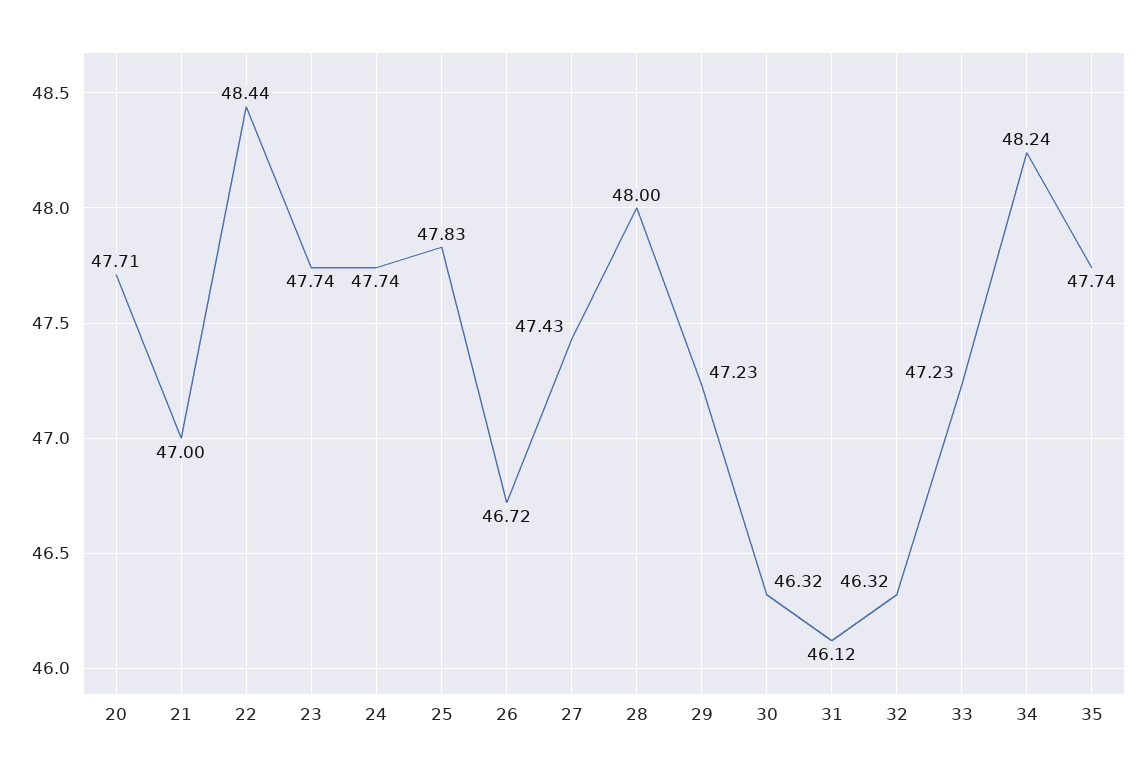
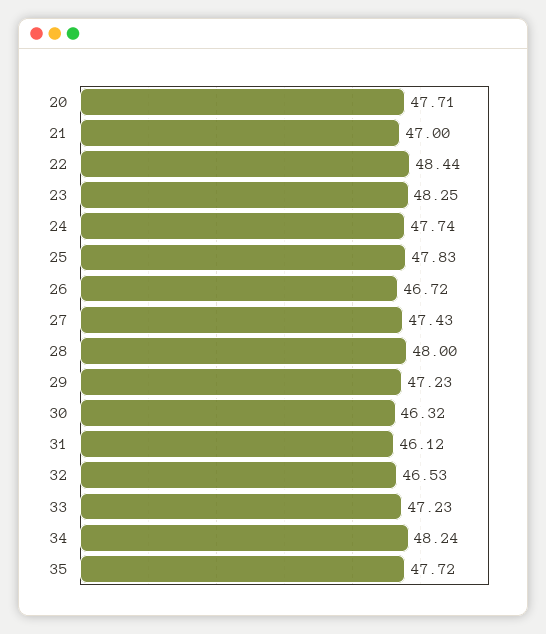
23: 47.74 -> 48.25
32: 46.32 -> 46.53
35: 47.74 -> 47.72

